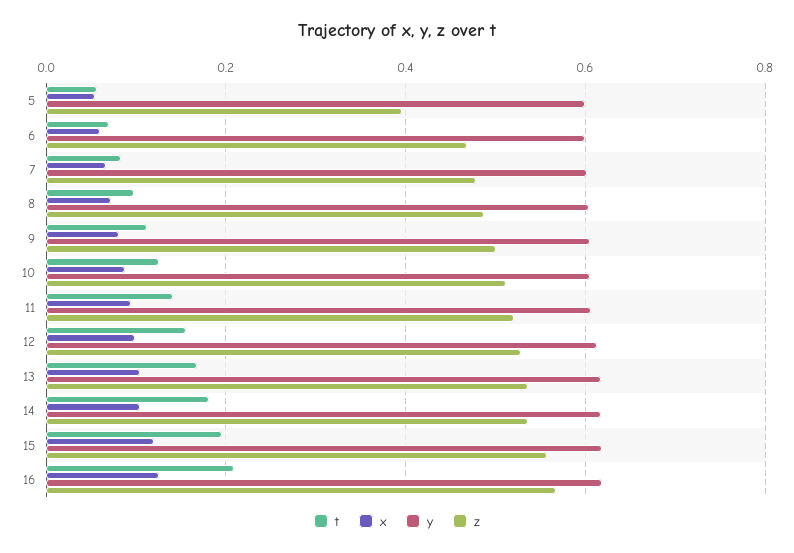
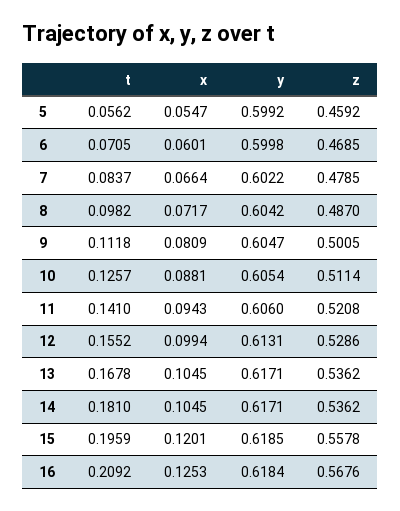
z, 5: 0.4 -> 0.4592

